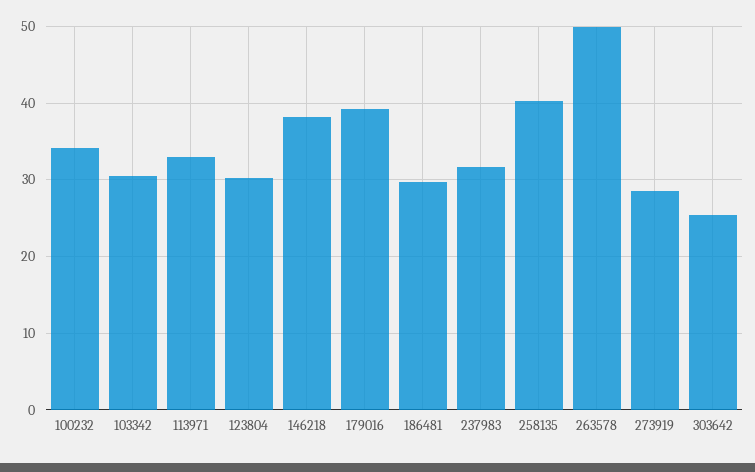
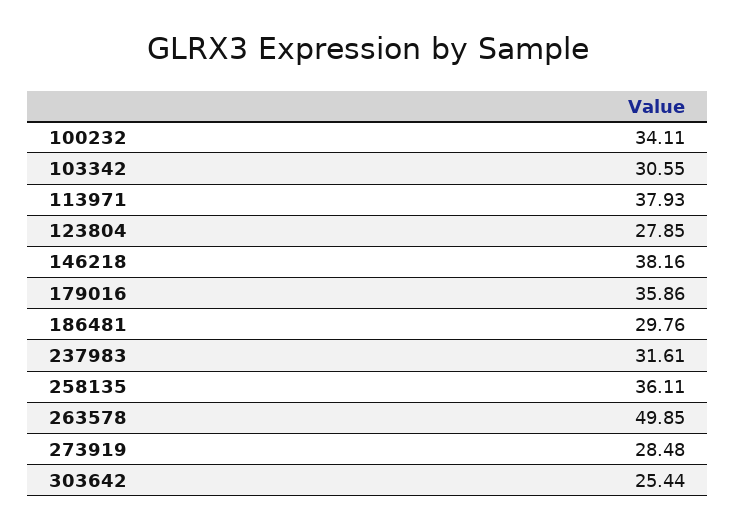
113971: 33 -> 37.93
123804: 30 -> 27.85
179016: 39 -> 35.86
258135: 40 -> 36.11

